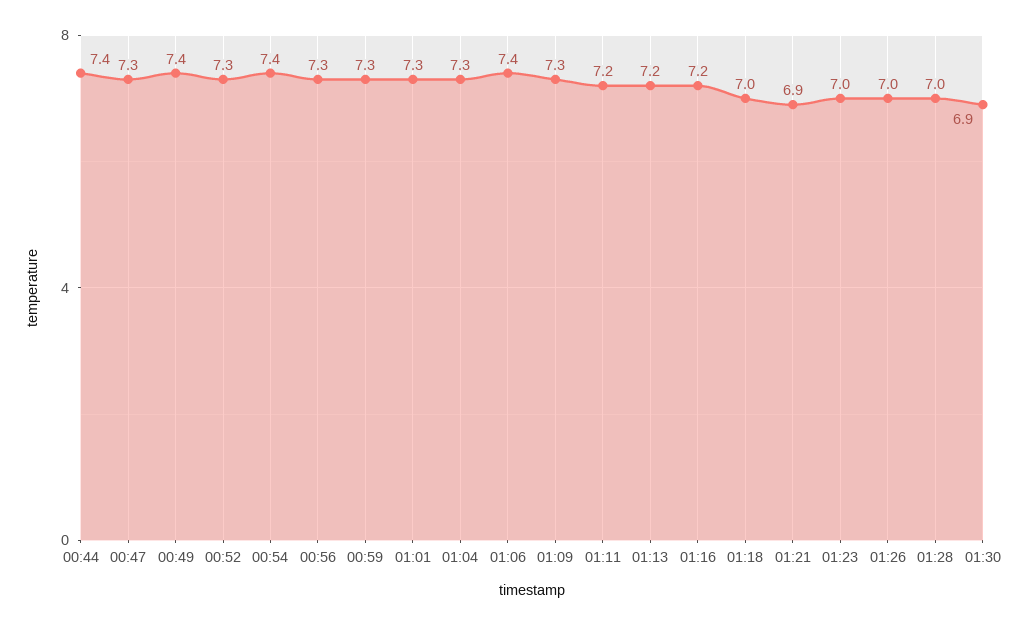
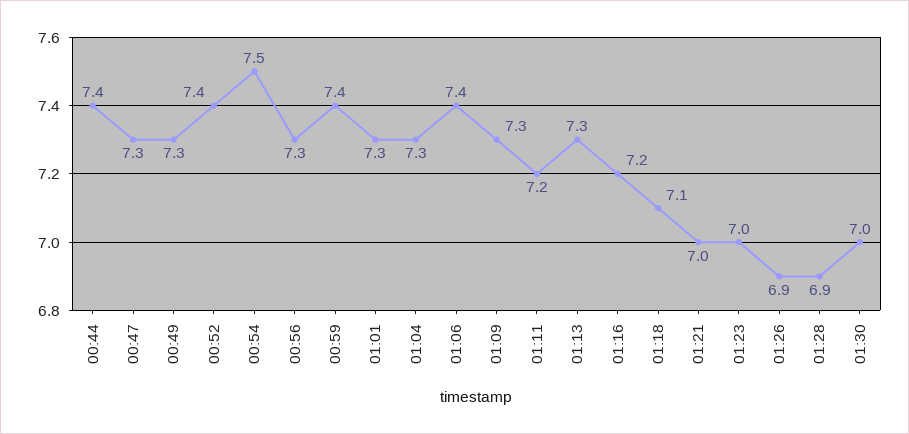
00:49: 7.4 -> 7.3
00:52: 7.3 -> 7.4
00:54: 7.4 -> 7.5
00:59: 7.3 -> 7.4
01:13: 7.2 -> 7.3
01:18: 7 -> 7.1
01:21: 6.9 -> 7
01:26: 7 -> 6.9
01:28: 7 -> 6.9
01:30: 6.9 -> 7

